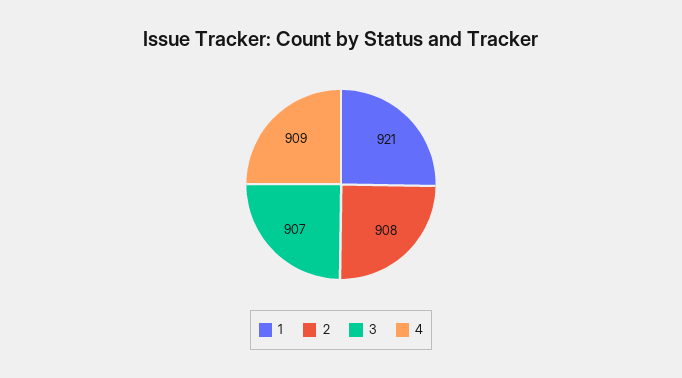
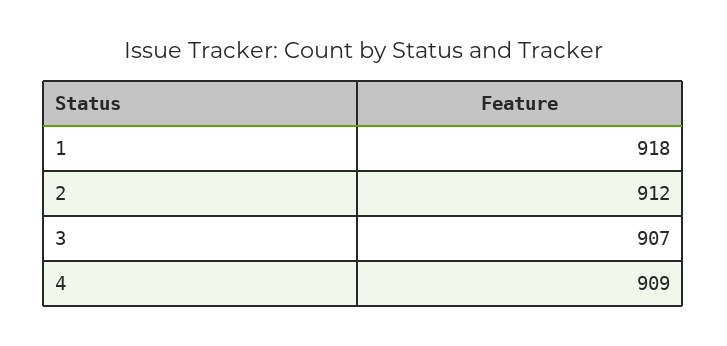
1: 921 -> 918
2: 908 -> 912

